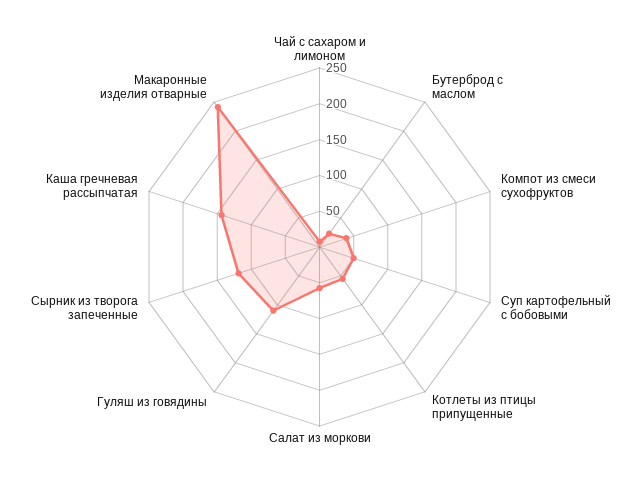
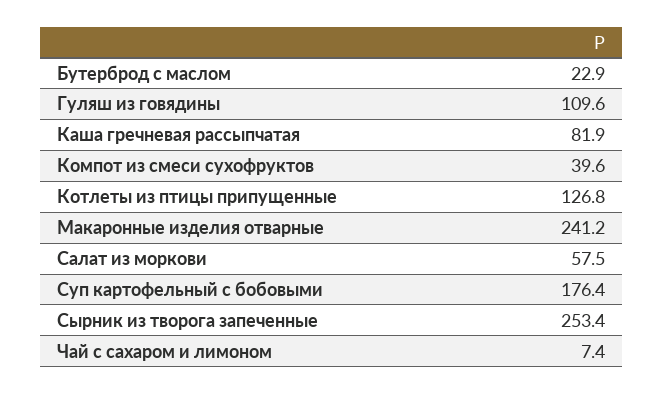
Суп картофельный с бобовыми: 50 -> 176.4
Котлеты из птицы припущенные: 50 -> 126.8
Сырник из творога запеченные: 125 -> 253.4
Каша гречневая рассыпчатая: 150 -> 81.9

